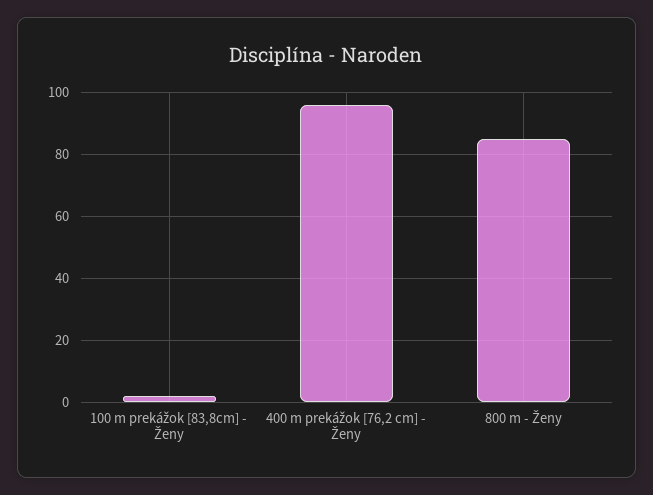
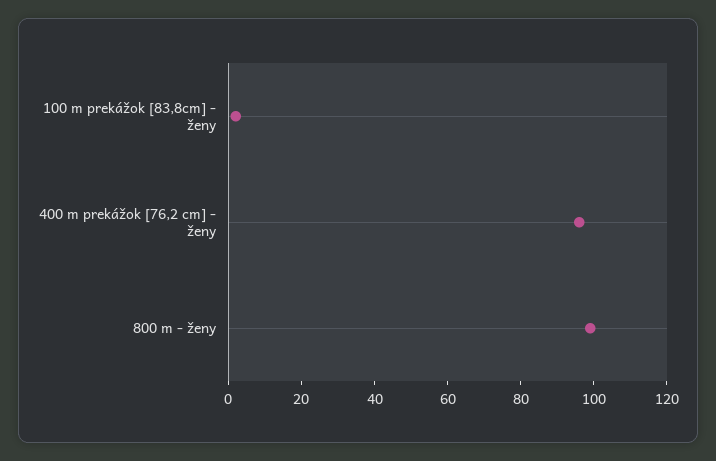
800 m - Ženy: 85 -> 100

